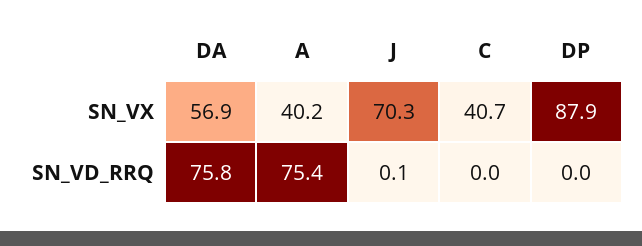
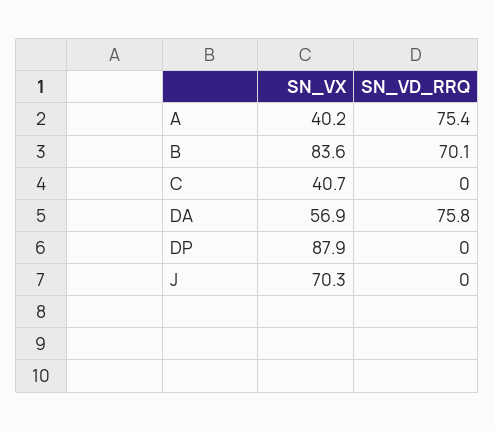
J, SN_VD_RRQ: 0.1 -> 0
B, SN_VX: none -> 83.6
B, SN_VD_RRQ: none -> 70.1

